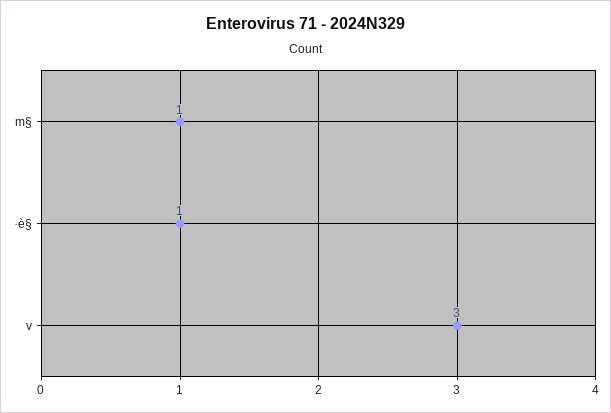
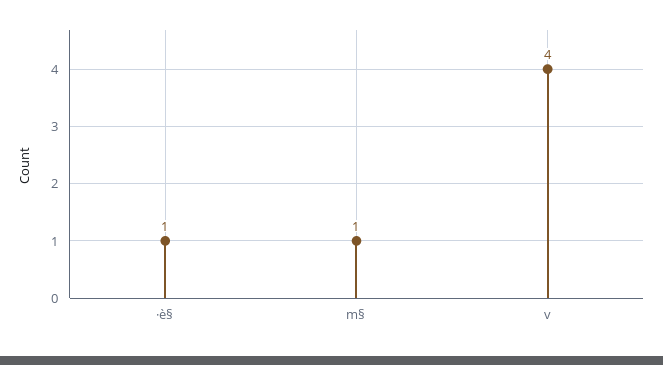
v: 3 -> 4

